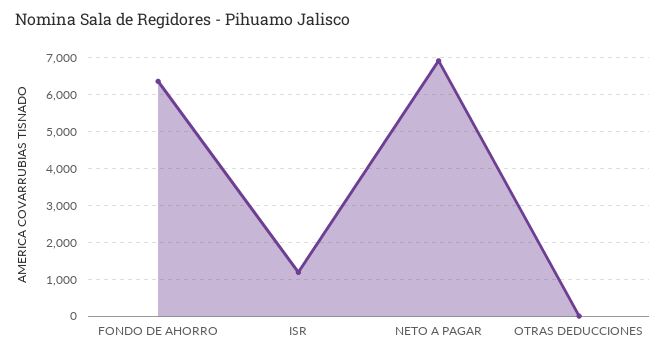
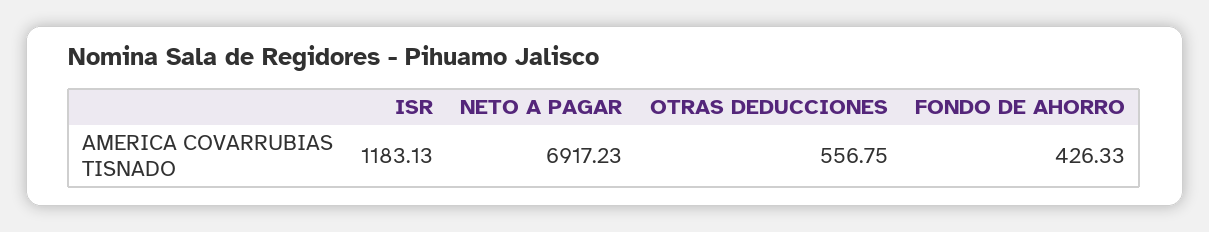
FONDO DE AHORRO: 6400 -> 426.33
OTRAS DEDUCCIONES: 0 -> 556.75

